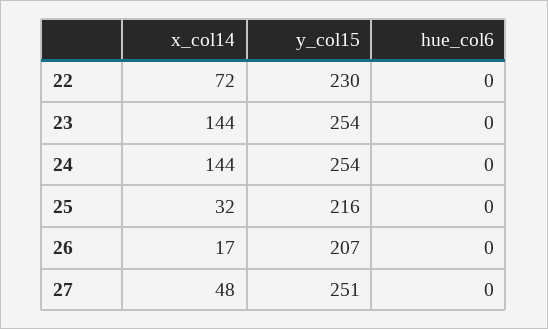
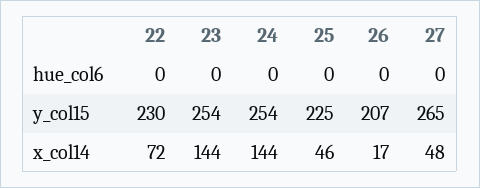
x_col14, 25: 32 -> 46
y_col15, 25: 216 -> 225
y_col15, 27: 251 -> 265

